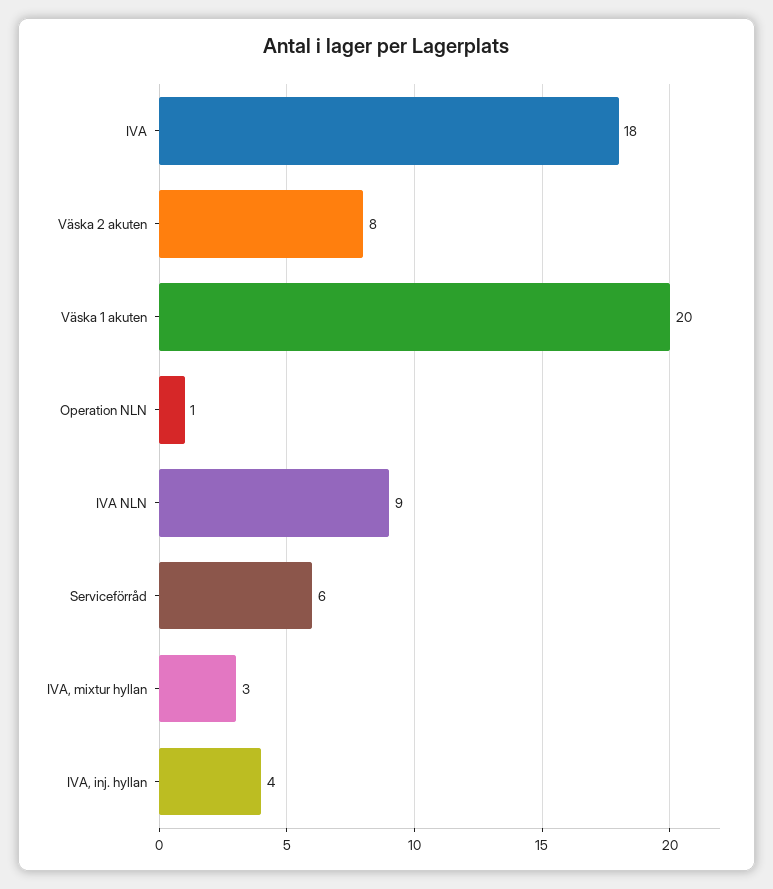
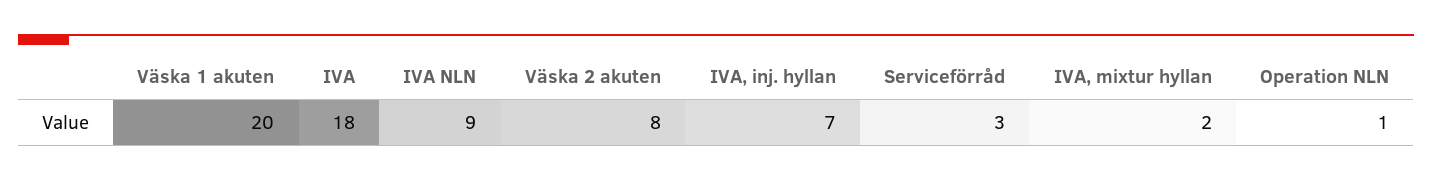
Serviceförråd: 6 -> 3
IVA, mixtur hyllan: 3 -> 2
IVA, inj. hyllan: 4 -> 7

